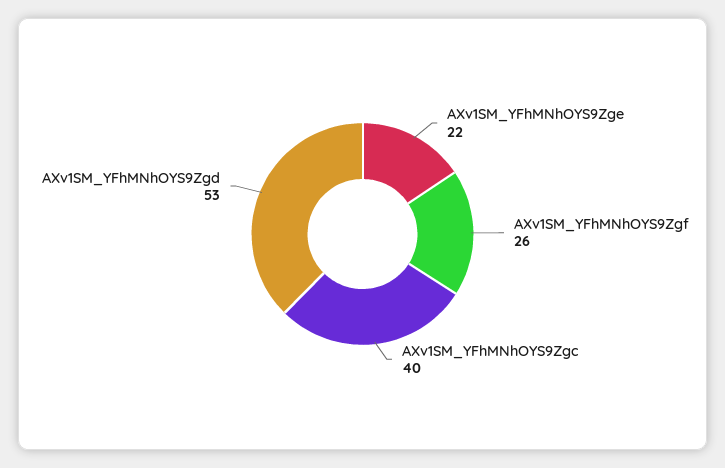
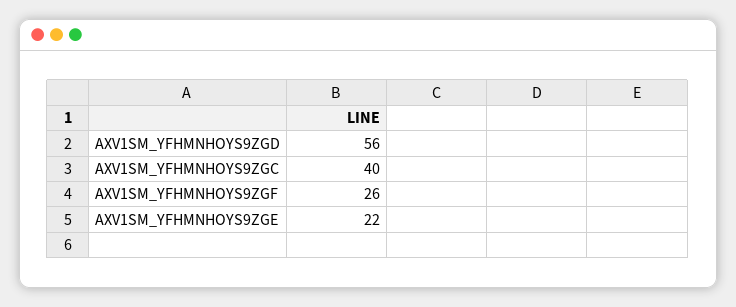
AXv1SM_YFhMNhOYS9Zgd: 53 -> 56

